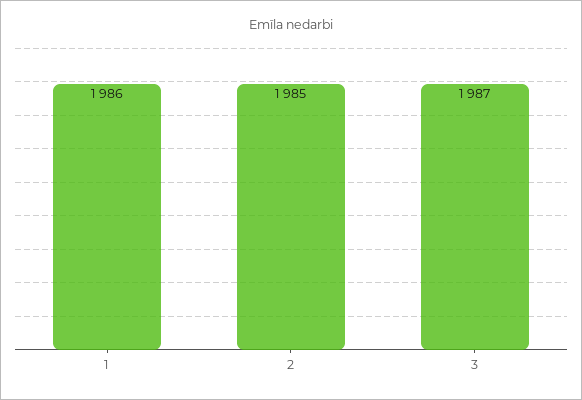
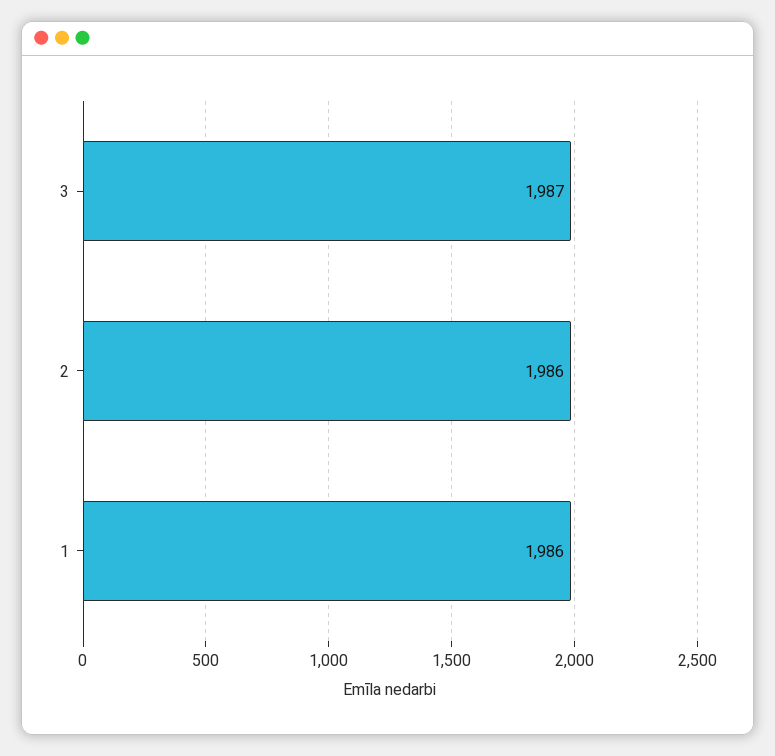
2: 1985 -> 1986

